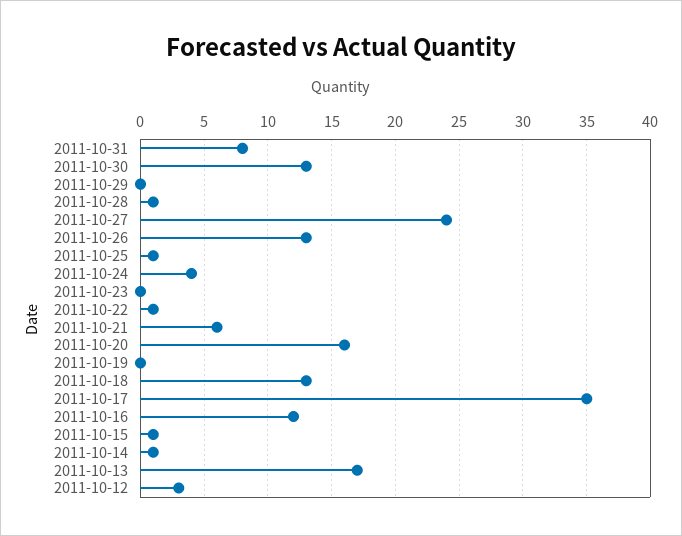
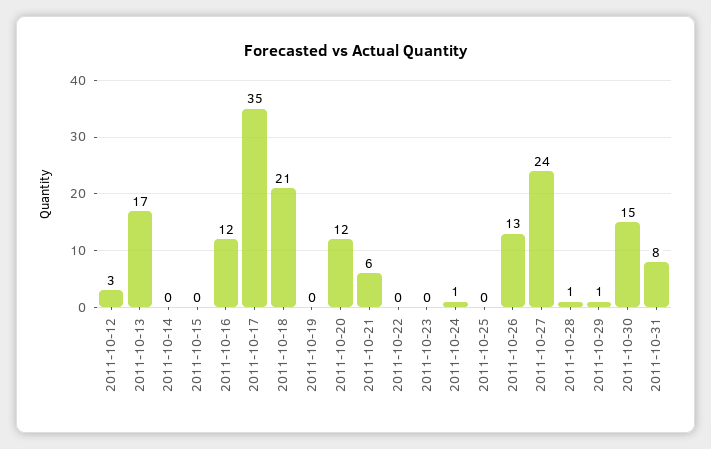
2011-10-30: 13 -> 15
2011-10-29: 0 -> 1
2011-10-25: 1 -> 0
2011-10-24: 4 -> 1
2011-10-22: 1 -> 0
2011-10-20: 16 -> 12
2011-10-18: 13 -> 21
2011-10-15: 1 -> 0
2011-10-14: 1 -> 0

